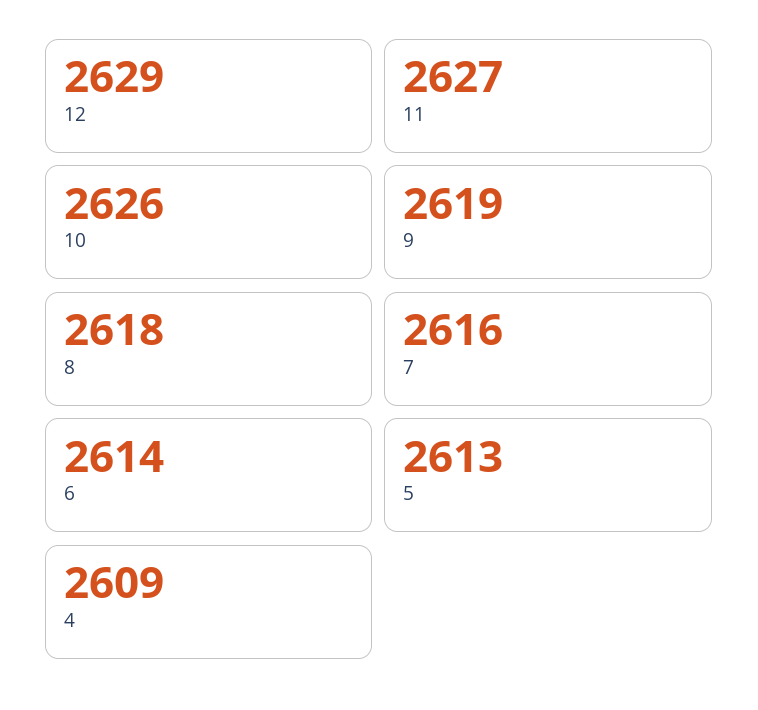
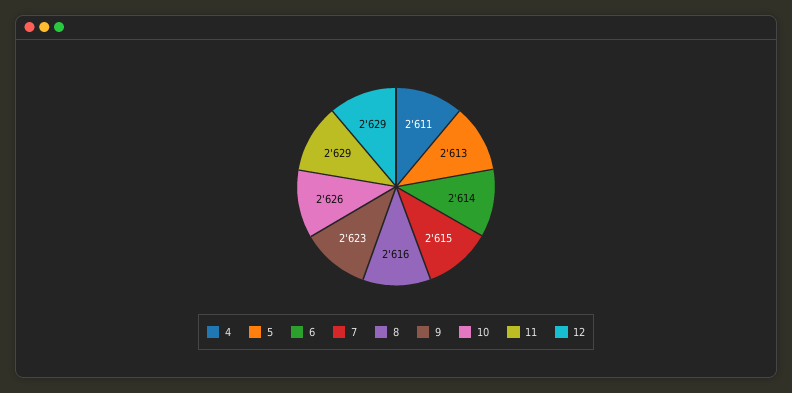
11: 2627 -> 2629
9: 2619 -> 2623
8: 2618 -> 2616
7: 2616 -> 2615
4: 2609 -> 2611

